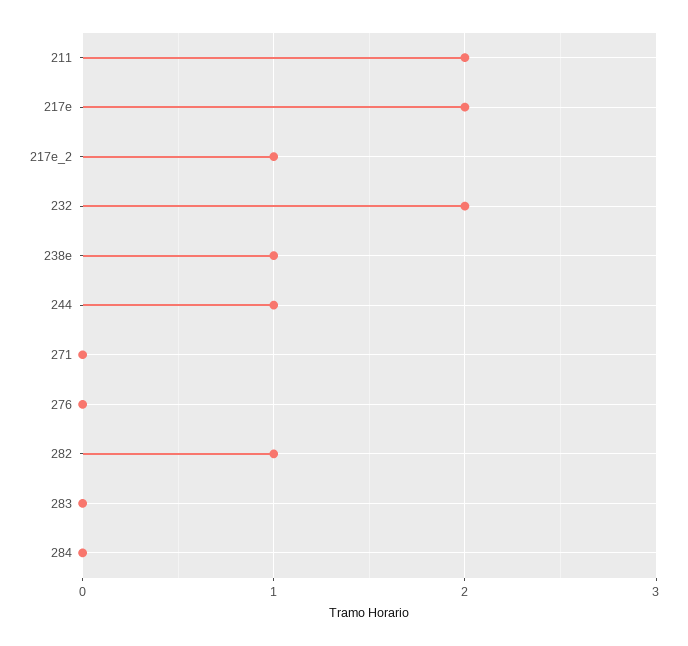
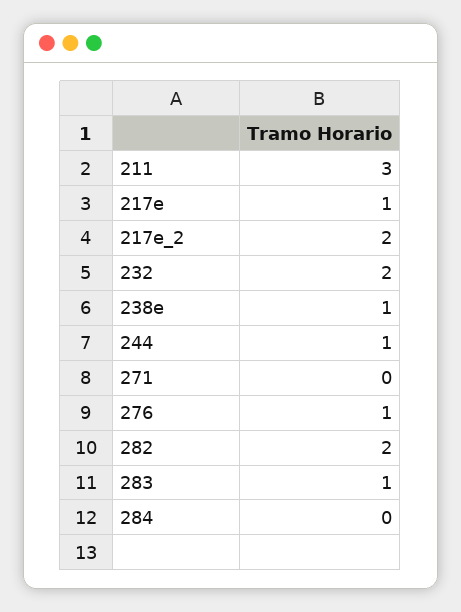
211: 2 -> 3
217e: 2 -> 1
217e_2: 1 -> 2
276: 0 -> 1
282: 1 -> 2
283: 0 -> 1

